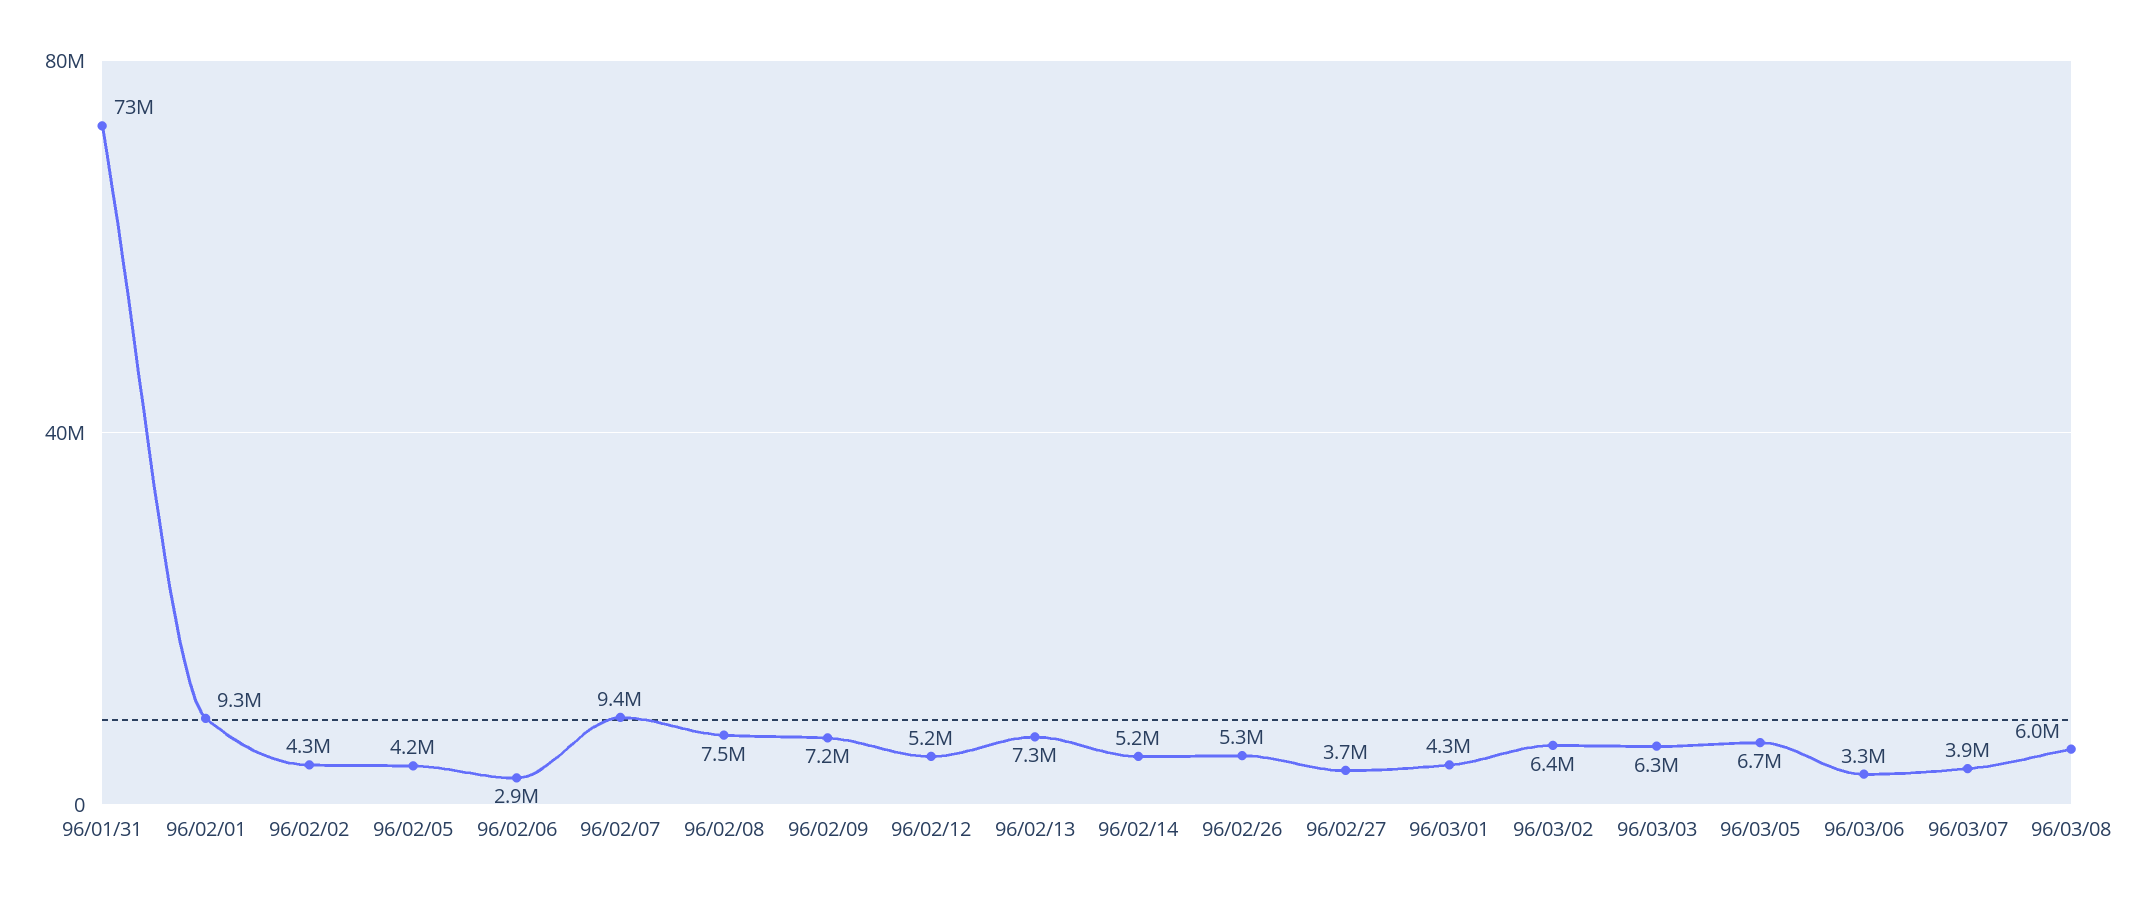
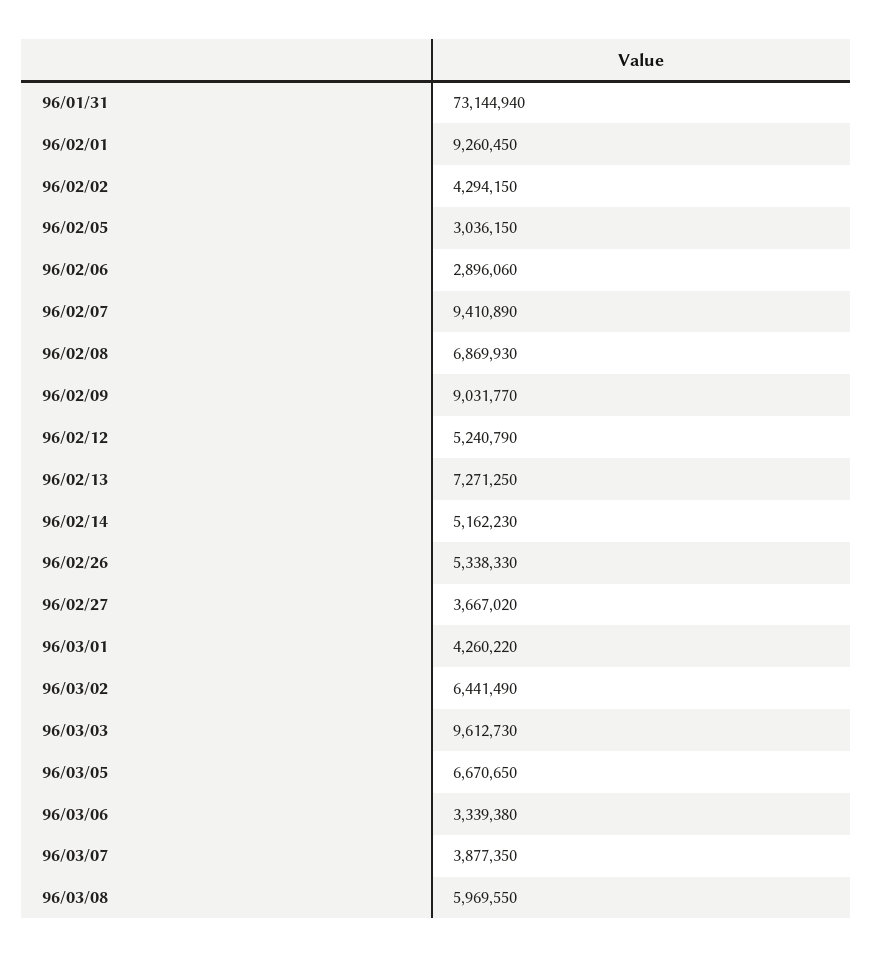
96/02/05: 4200000 -> 3036150
96/02/08: 7500000 -> 6869930
96/02/09: 7200000 -> 9031770
96/03/03: 6300000 -> 9612730

